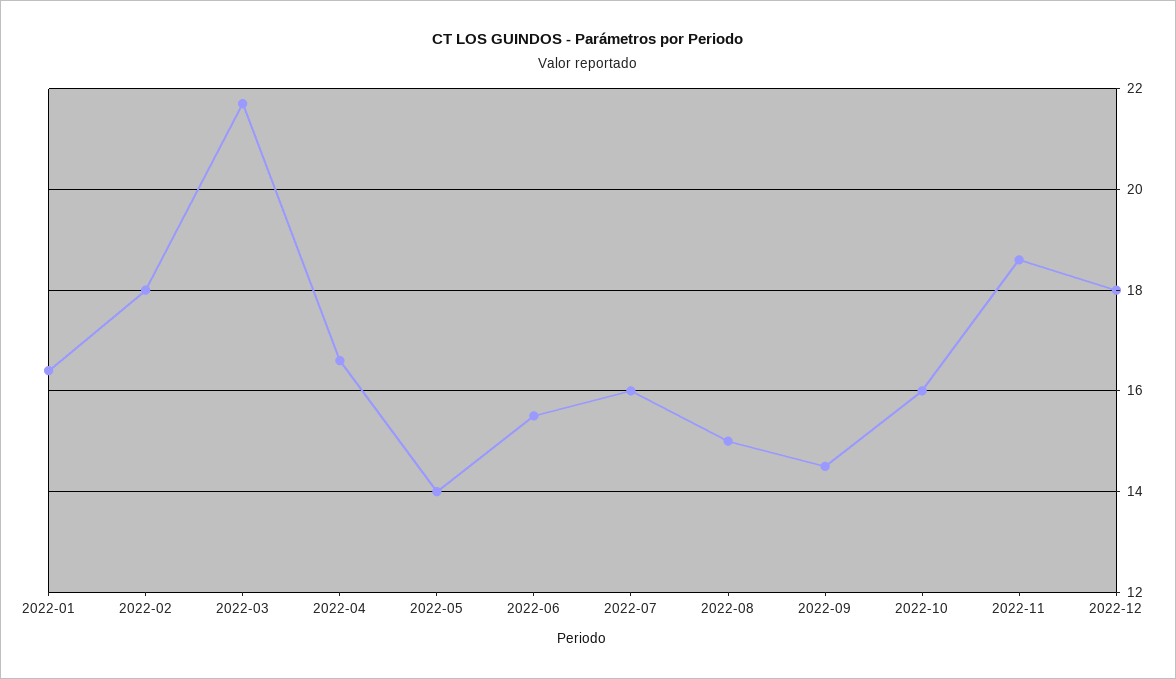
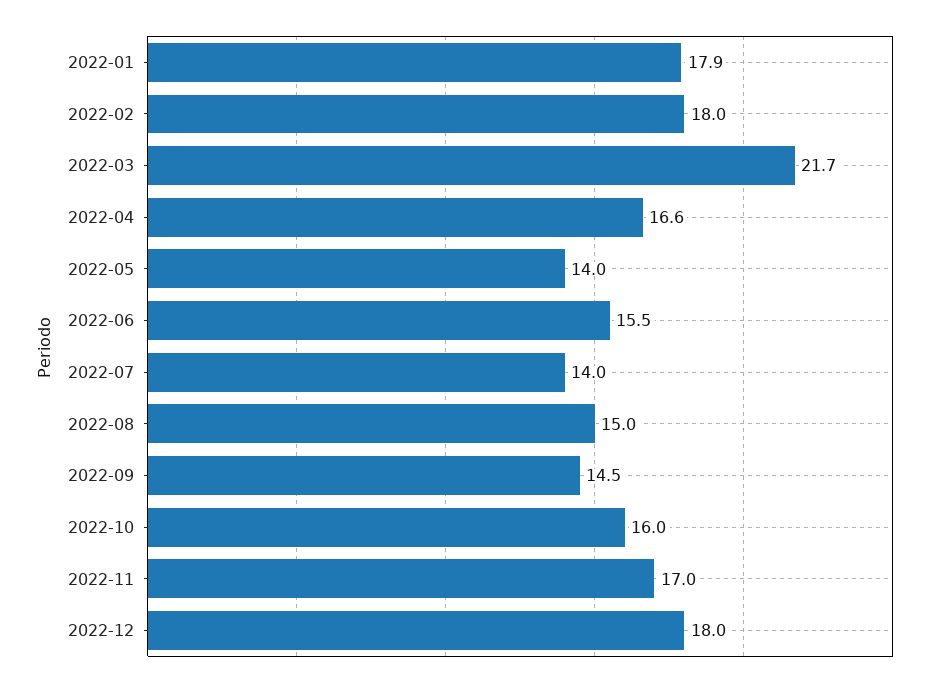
2022-01: 16.5 -> 17.9
2022-07: 16 -> 14
2022-11: 18.5 -> 17

